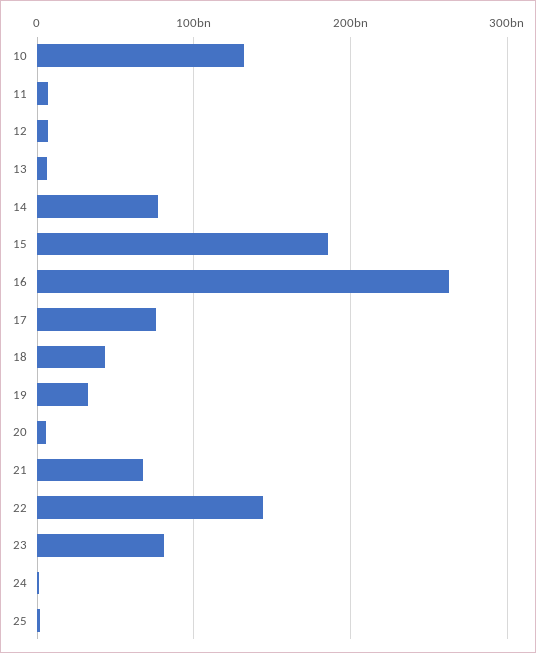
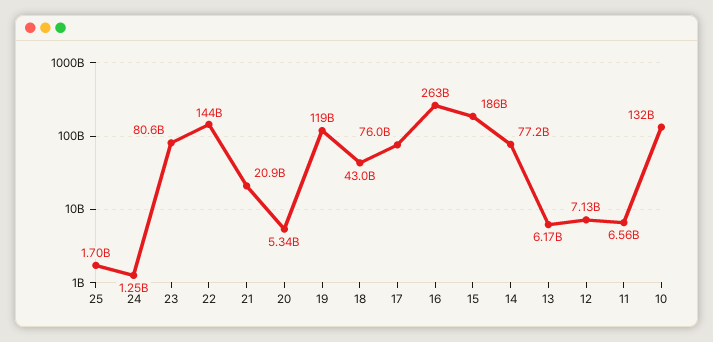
19: 30000000000 -> 119000000000
21: 70000000000 -> 20900000000

